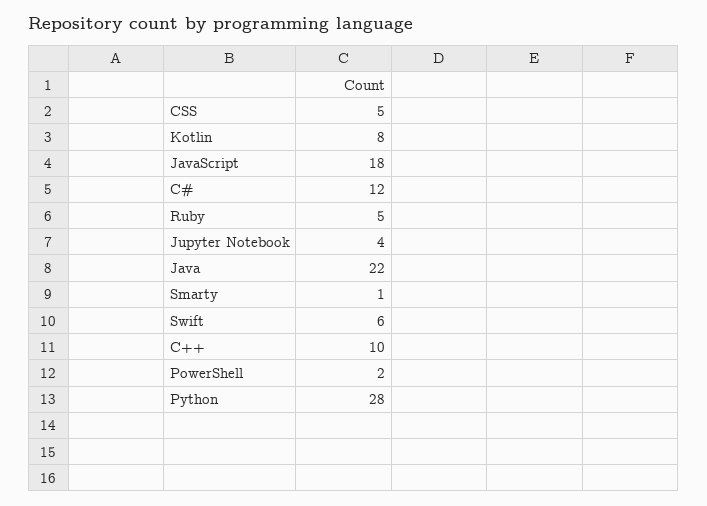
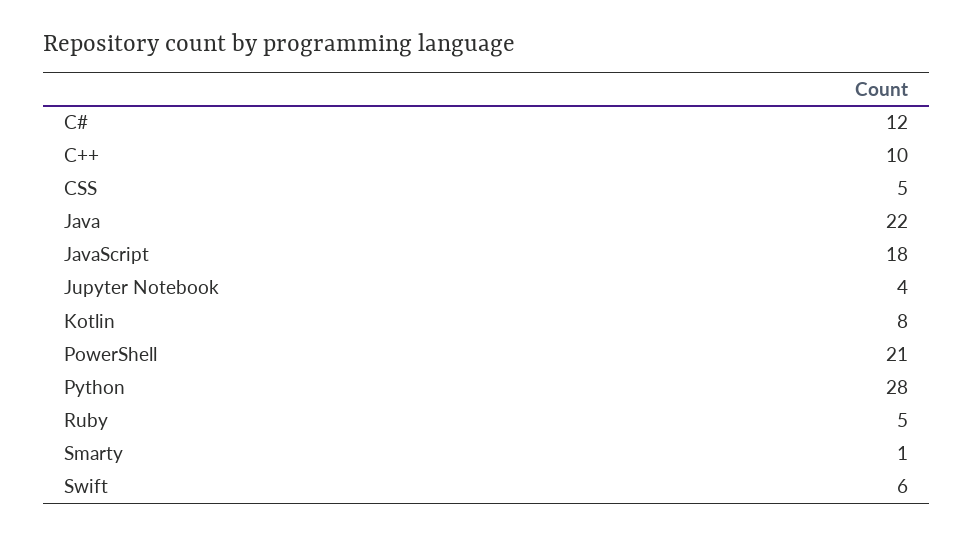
PowerShell: 2 -> 21

